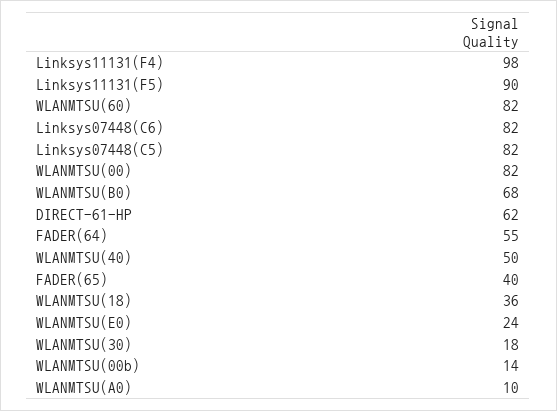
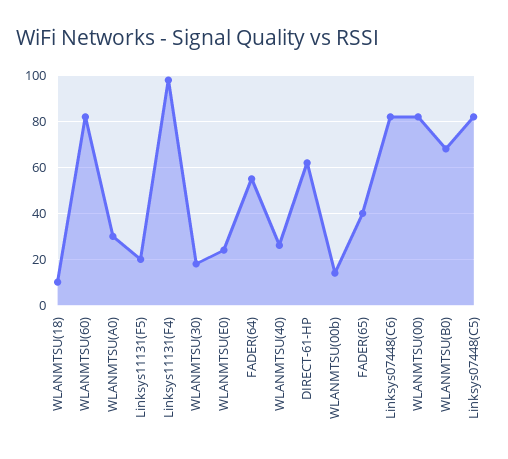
Linksys11131(F5): 90 -> 20
WLANMTSU(40): 50 -> 25
WLANMTSU(18): 36 -> 10
WLANMTSU(A0): 10 -> 30

